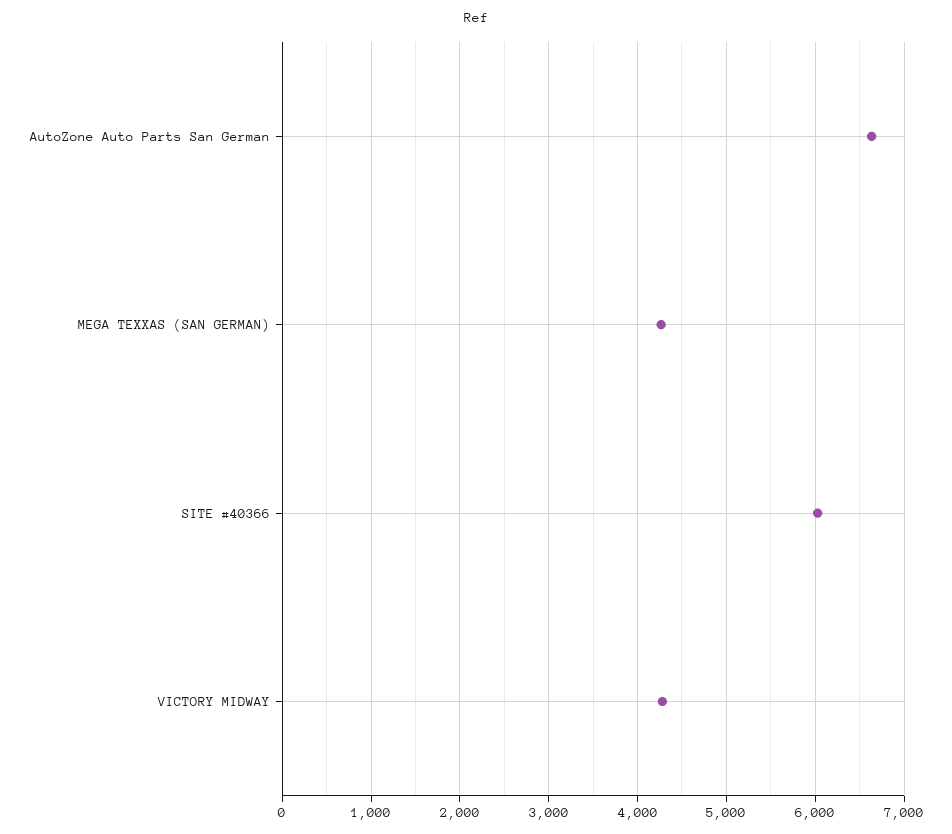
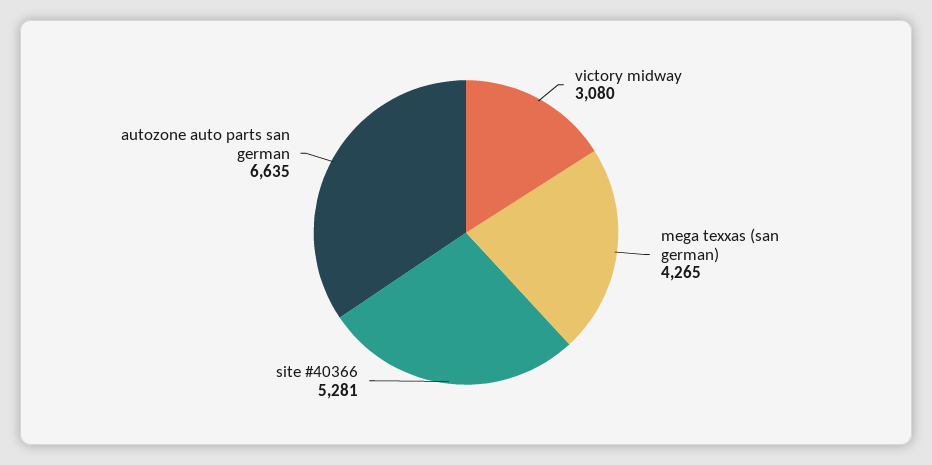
SITE #40366: 6000 -> 5281
VICTORY MIDWAY: 4300 -> 3080

